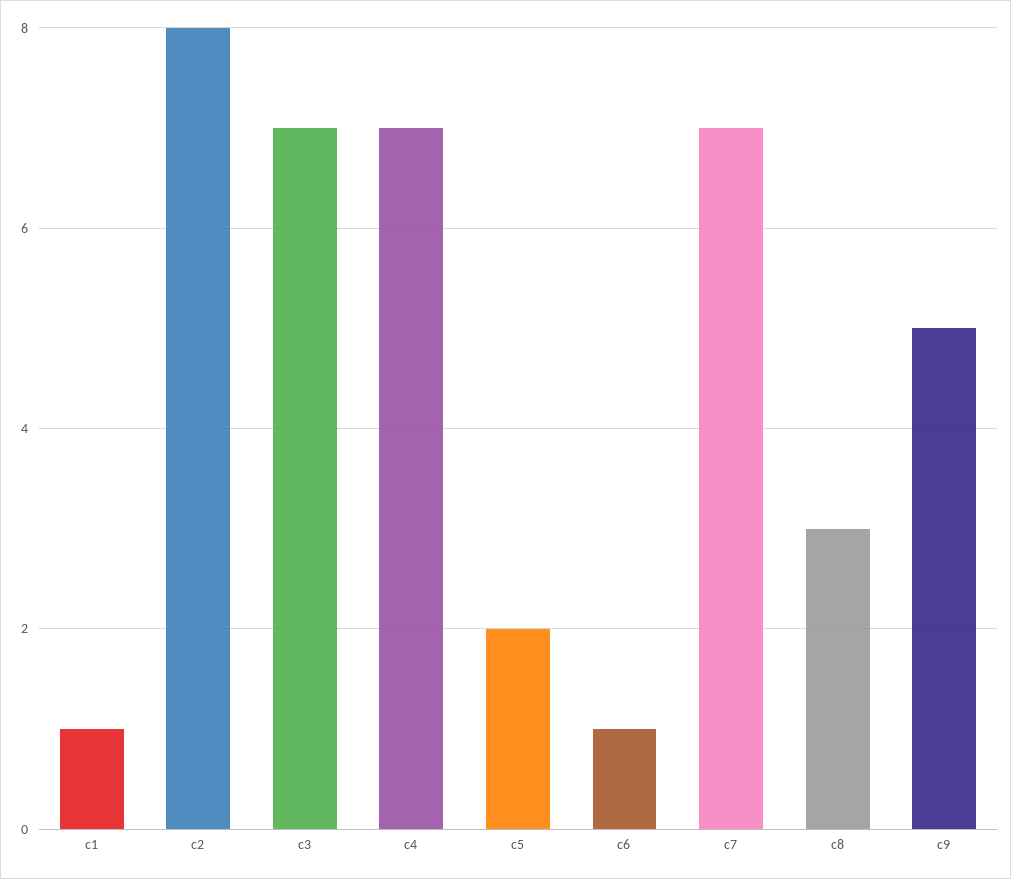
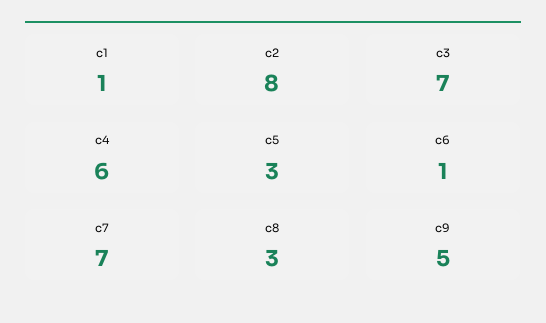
c4: 7 -> 6
c5: 2 -> 3

